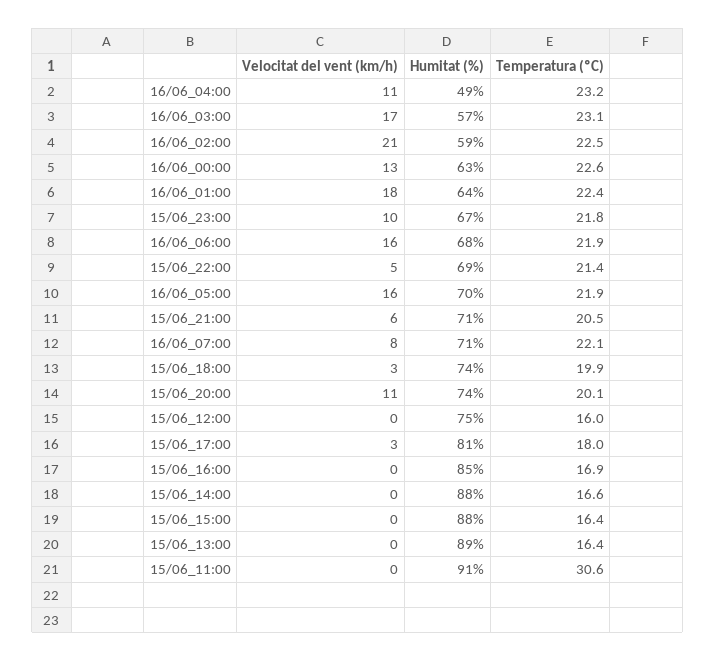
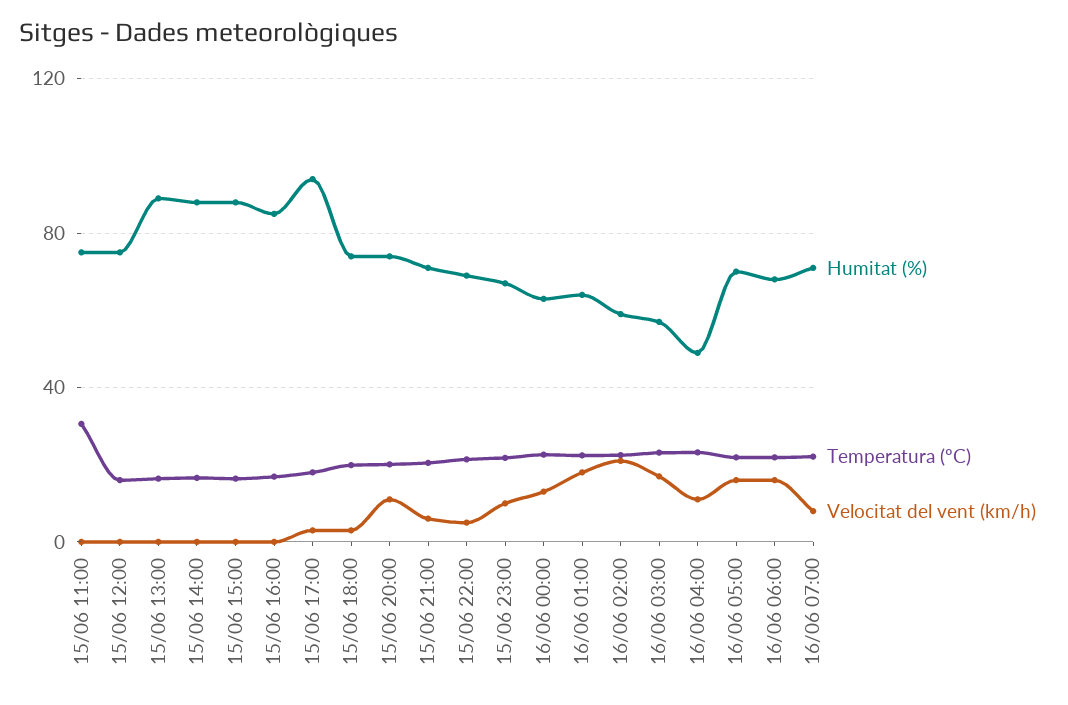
Humitat (%), 15/06_17:00: 81 -> 95
Humitat (%), 15/06_11:00: 91 -> 75

